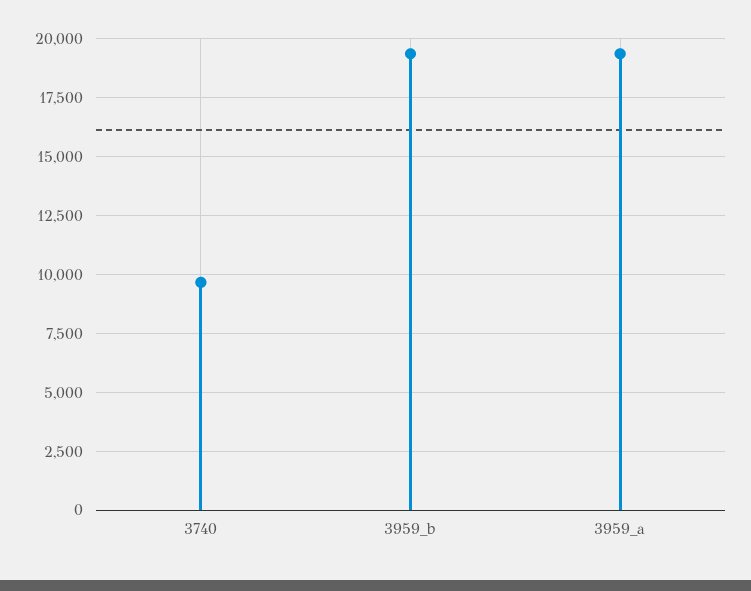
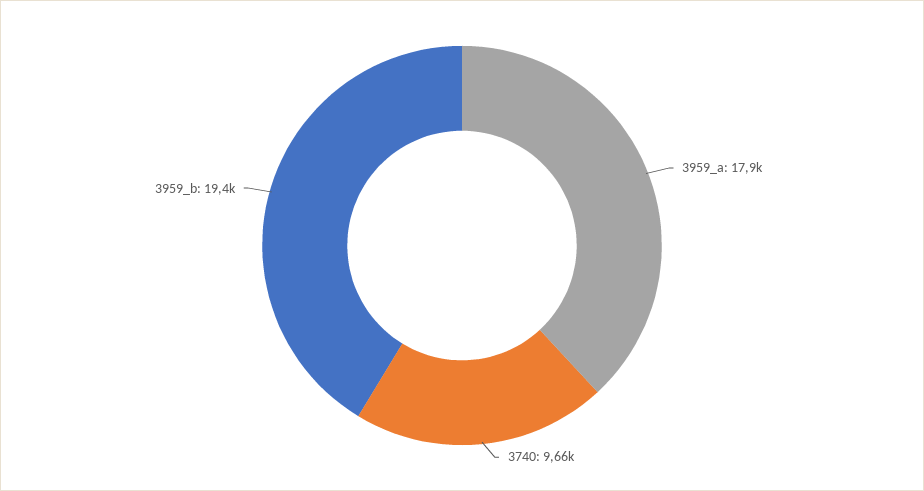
3959_a: 19500 -> 17900

